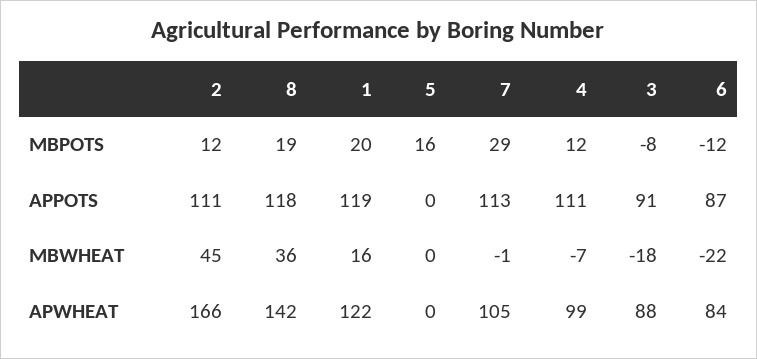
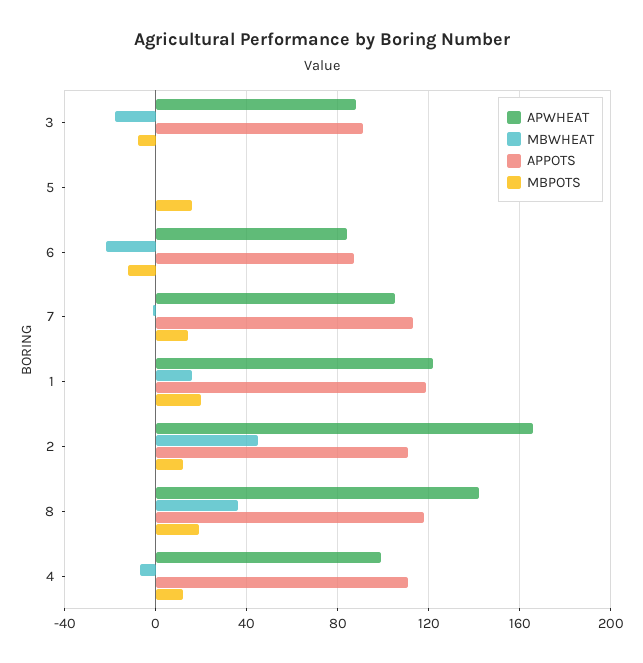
MBPOTS, 7: 29 -> 15

